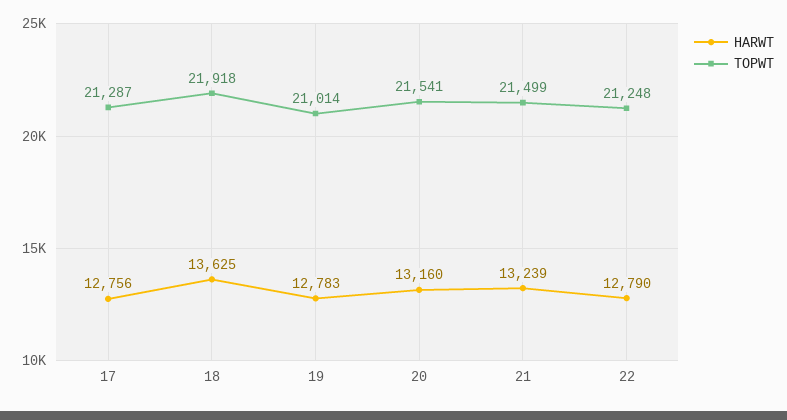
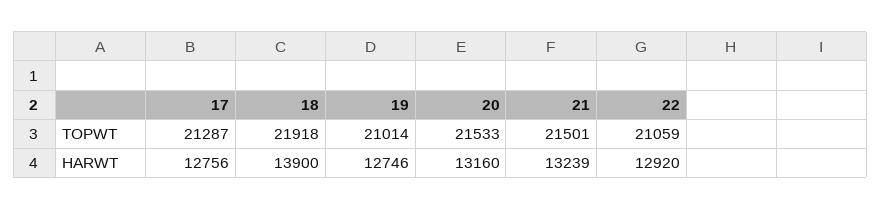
HARWT, 18: 13625 -> 13900
HARWT, 19: 12783 -> 12746
TOPWT, 20: 21541 -> 21533
TOPWT, 21: 21499 -> 21501
HARWT, 22: 12790 -> 12920
TOPWT, 22: 21248 -> 21059

